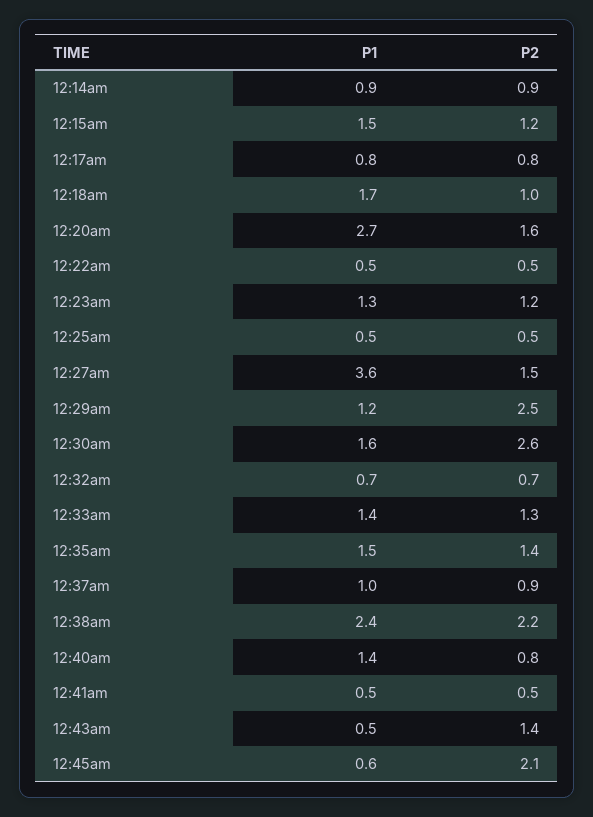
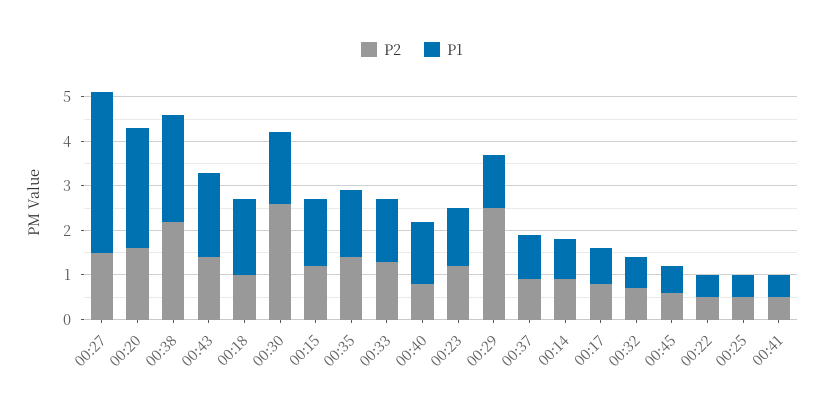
P1, 12:43am: 0.5 -> 2
P2, 12:45am: 2.1 -> 0.5

